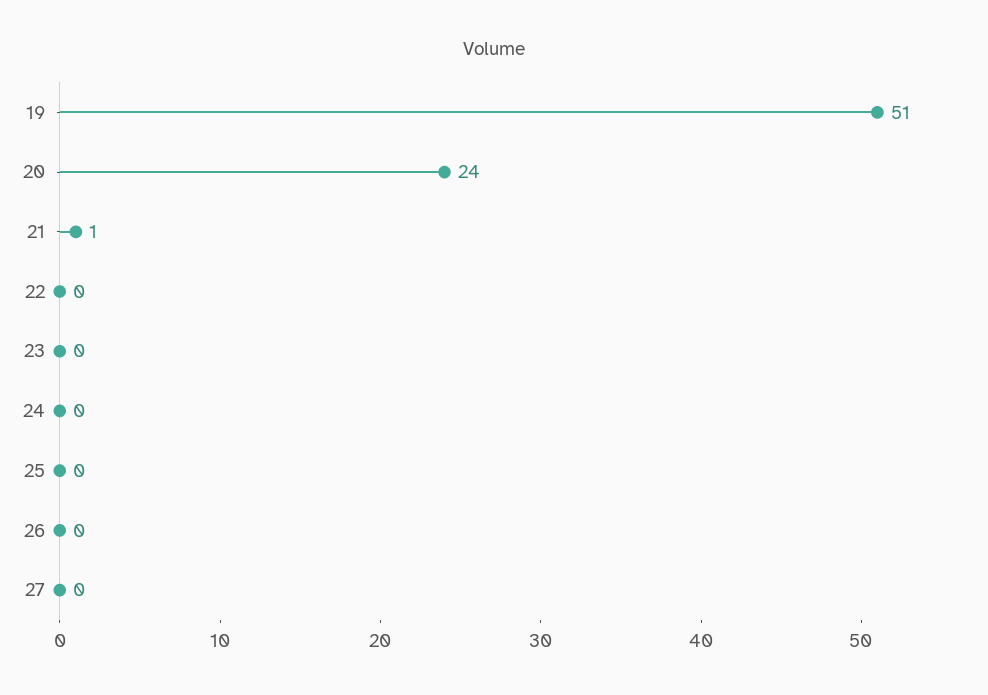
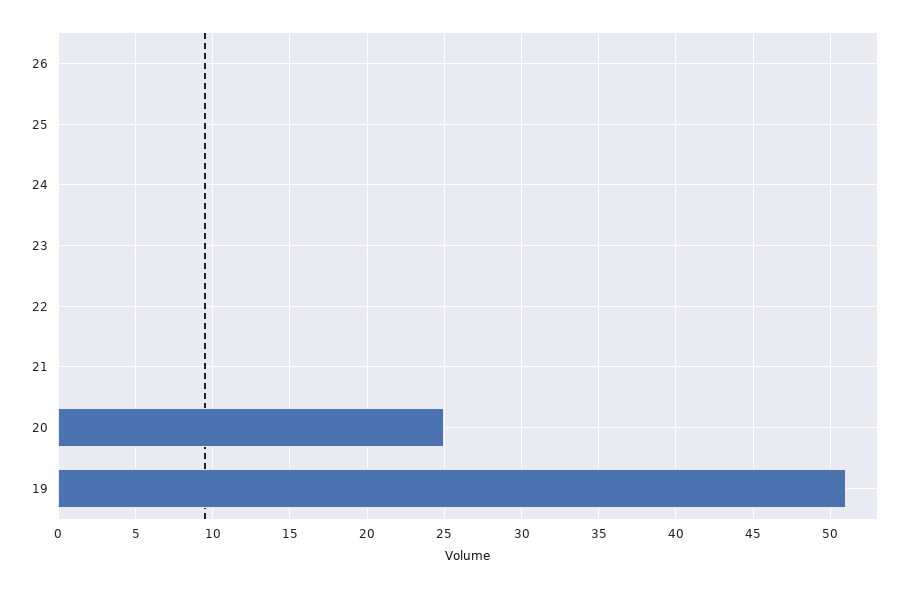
20: 24 -> 25
21: 1 -> 0
27: 0 -> none

